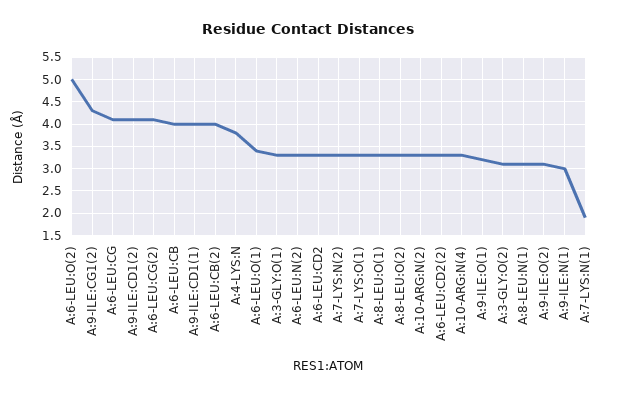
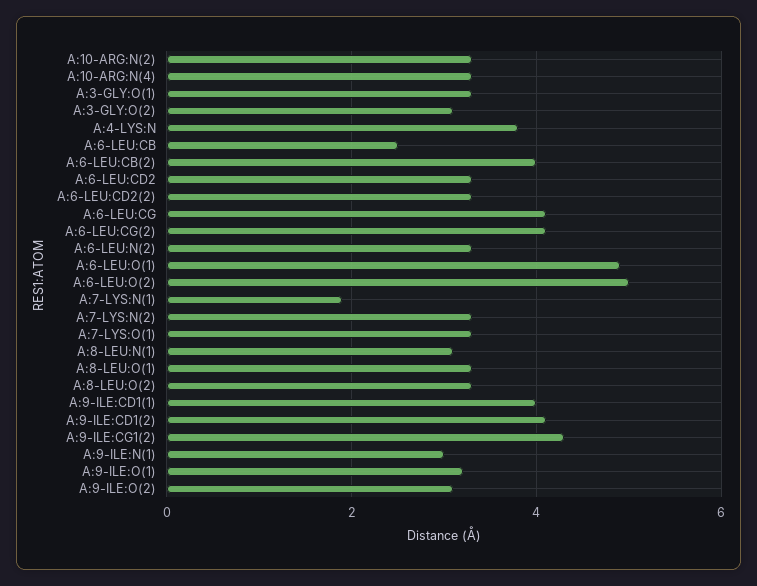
A:6-LEU:CB: 4 -> 2.5
A:6-LEU:O(1): 3.5 -> 5

